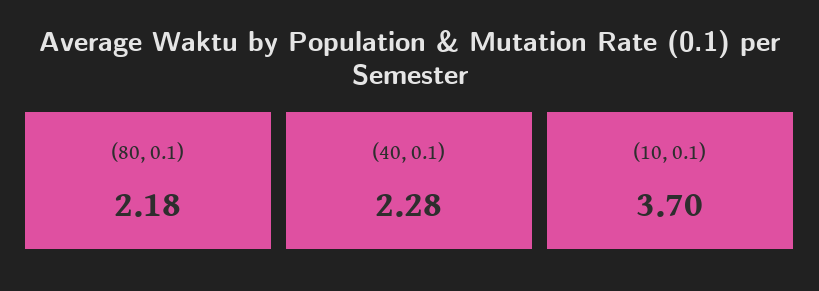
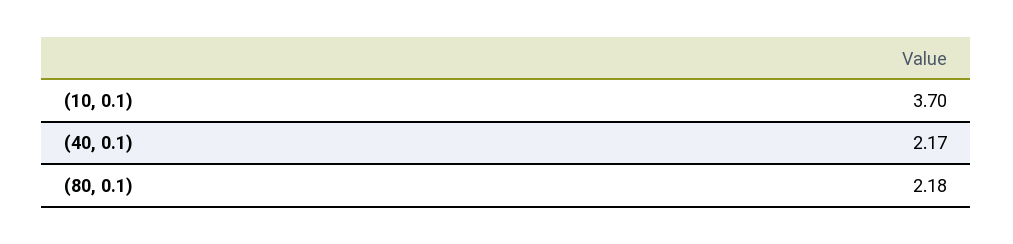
(40, 0.1): 2.28 -> 2.17

